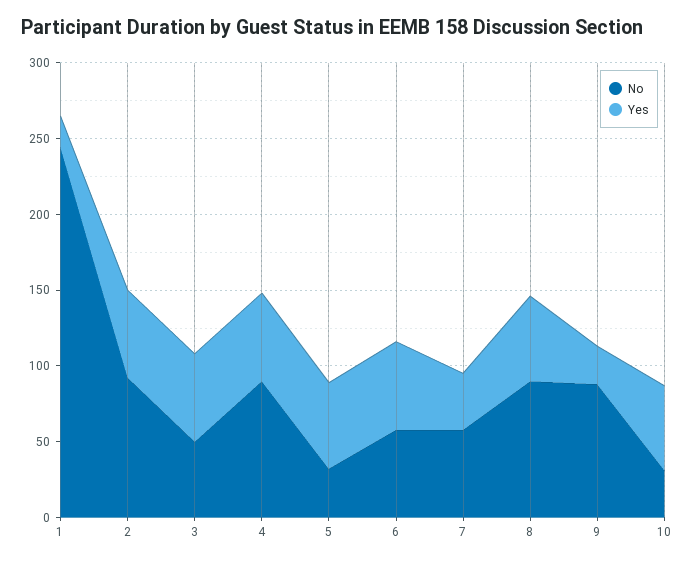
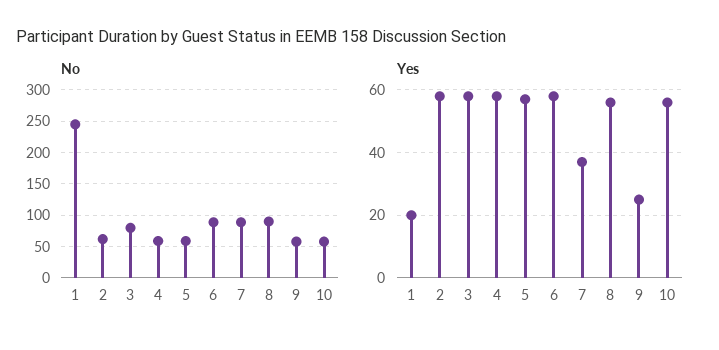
No, 2: 90 -> 60
No, 3: 50 -> 80
No, 4: 90 -> 60
No, 5: 30 -> 60
No, 6: 60 -> 90
No, 7: 60 -> 90
No, 9: 90 -> 60
No, 10: 30 -> 60

